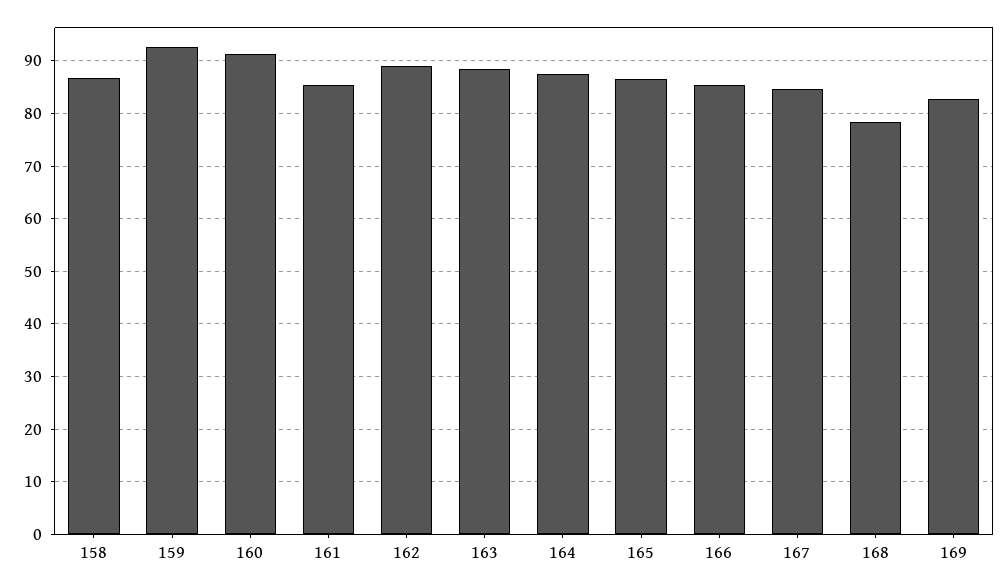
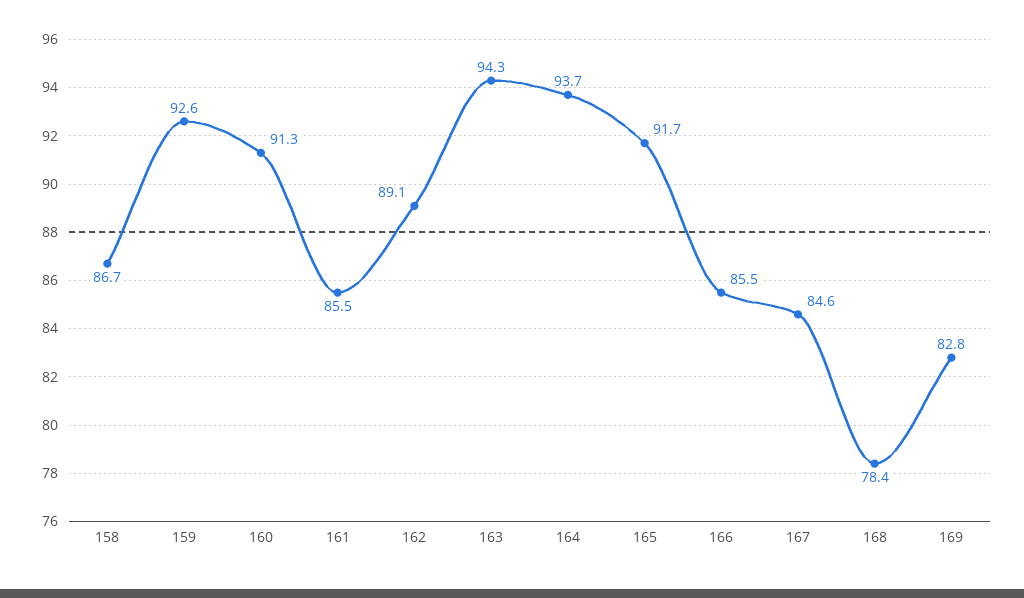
163: 88 -> 94.3
164: 88 -> 93.7
165: 86 -> 91.7

